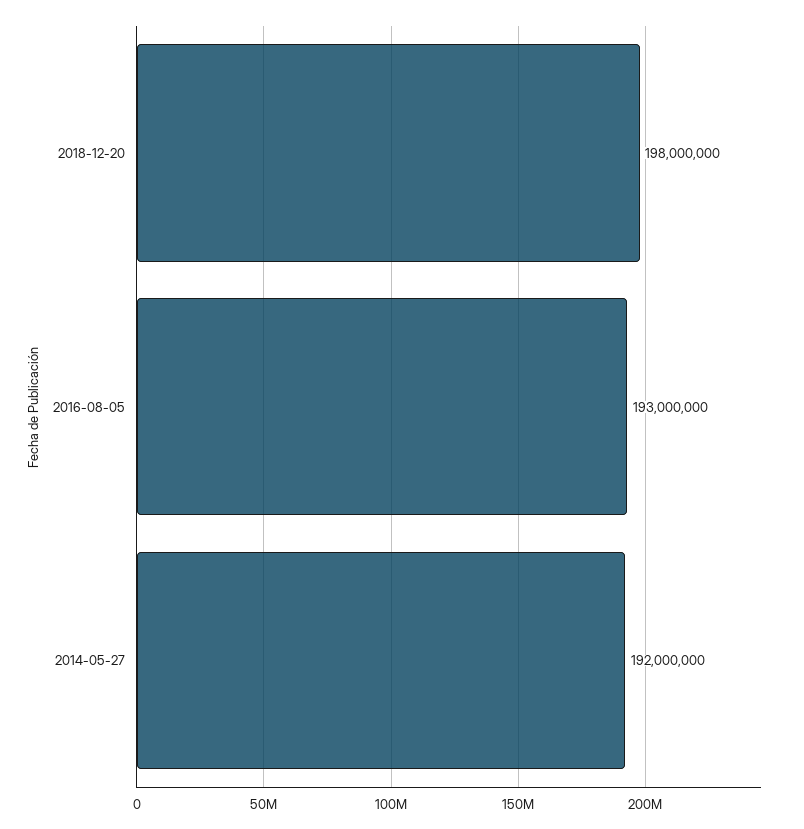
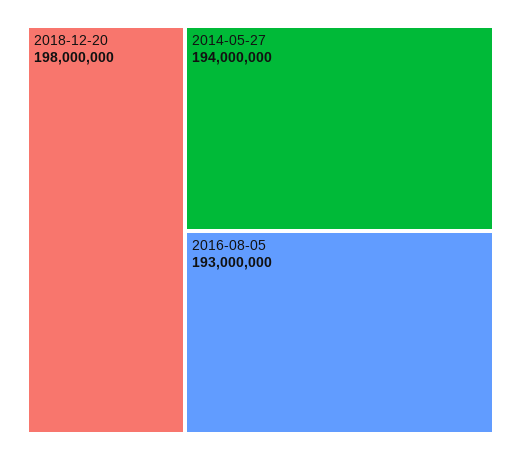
2014-05-27: 192000000 -> 194000000

